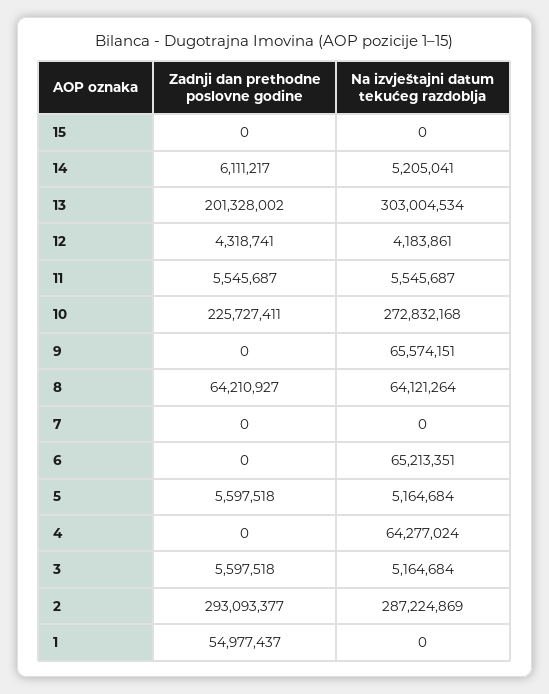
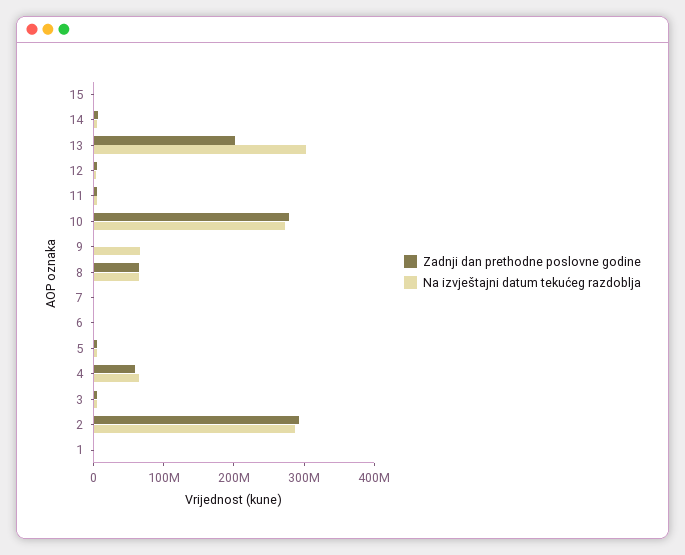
Zadnji dan prethodne poslovne godine, 10: 225727411 -> 280000000
Na izvještajni datum tekućeg razdoblja, 6: 65213351 -> 0
Zadnji dan prethodne poslovne godine, 4: 0 -> 60000000
Zadnji dan prethodne poslovne godine, 1: 54977437 -> 0

